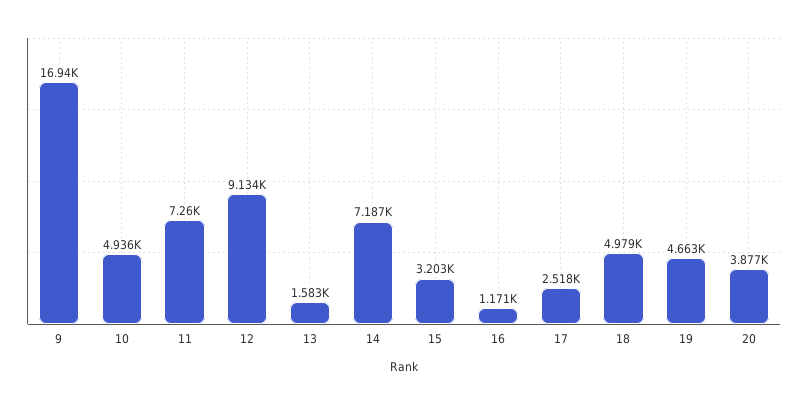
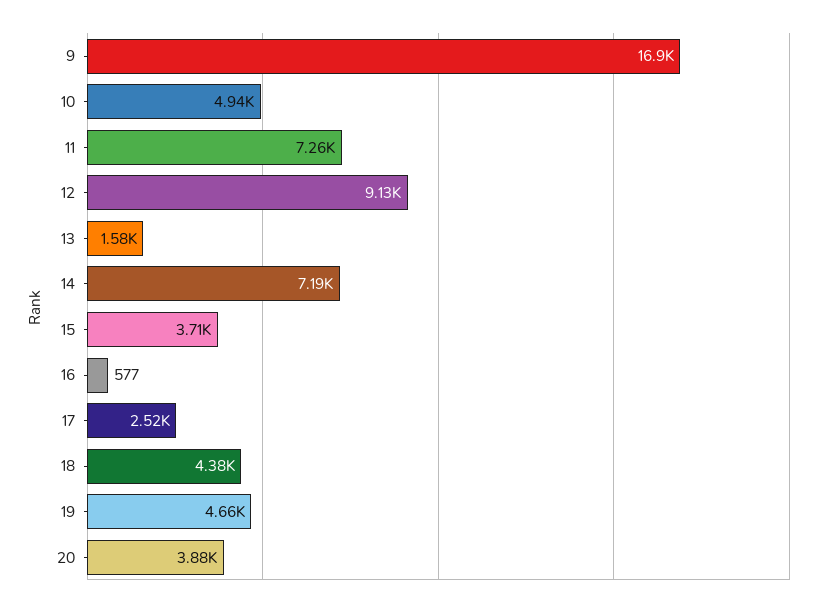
15: 3203 -> 3710
16: 1171 -> 577
18: 4979 -> 4380

